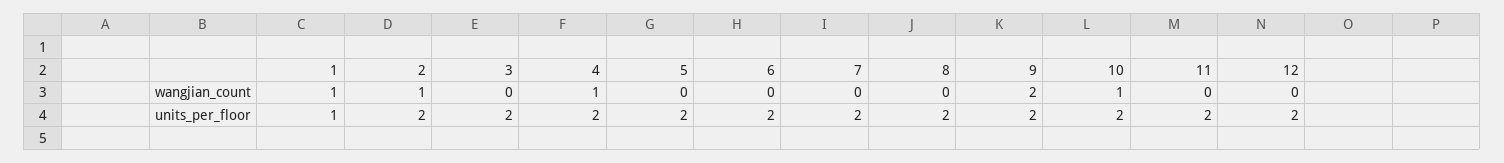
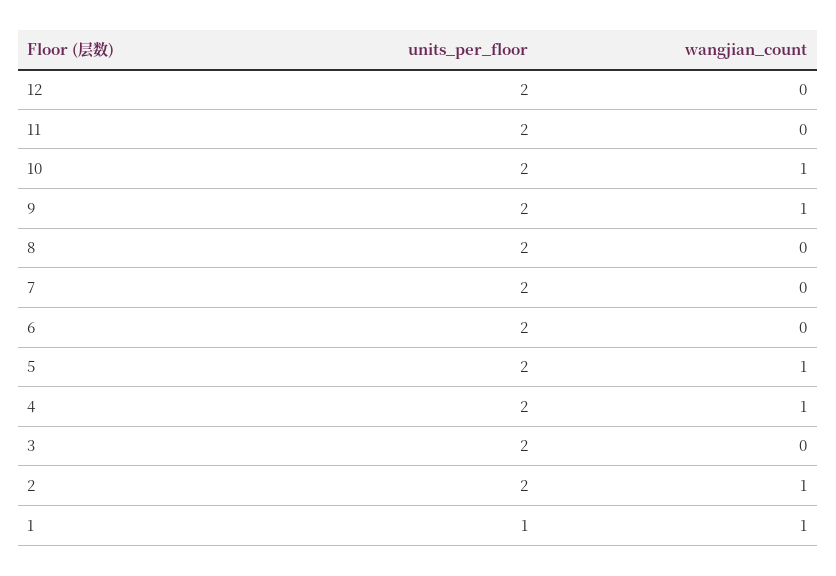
5, wangjian_count: 0 -> 1
9, wangjian_count: 2 -> 1

